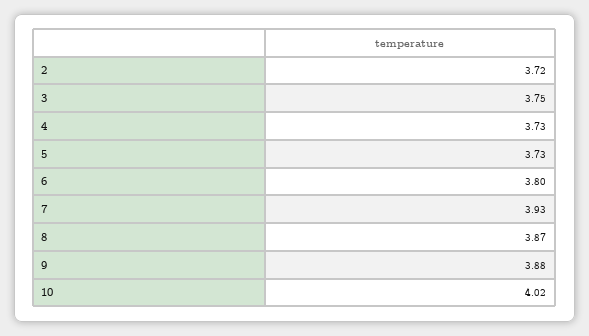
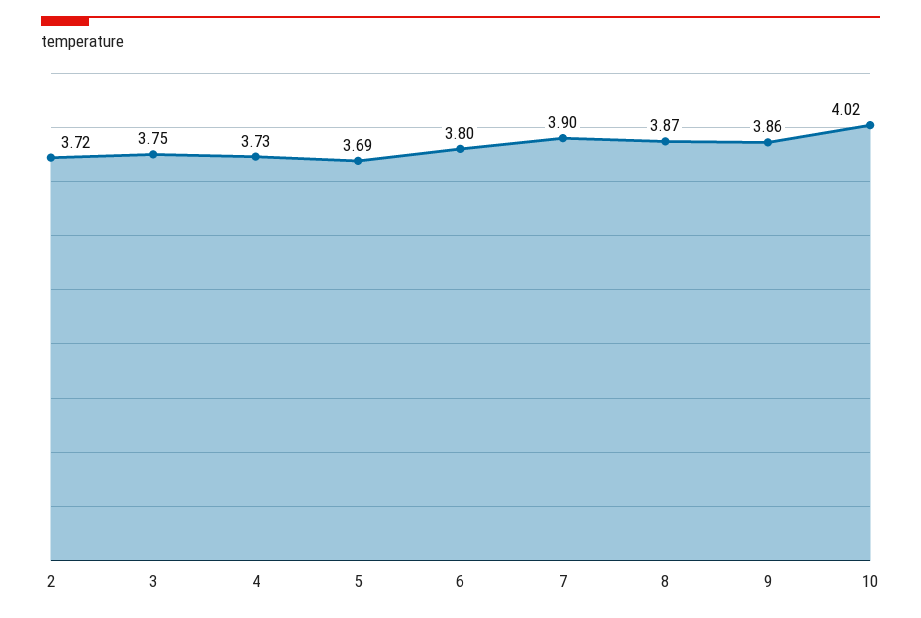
5: 3.73 -> 3.69
7: 3.93 -> 3.9
9: 3.88 -> 3.86

